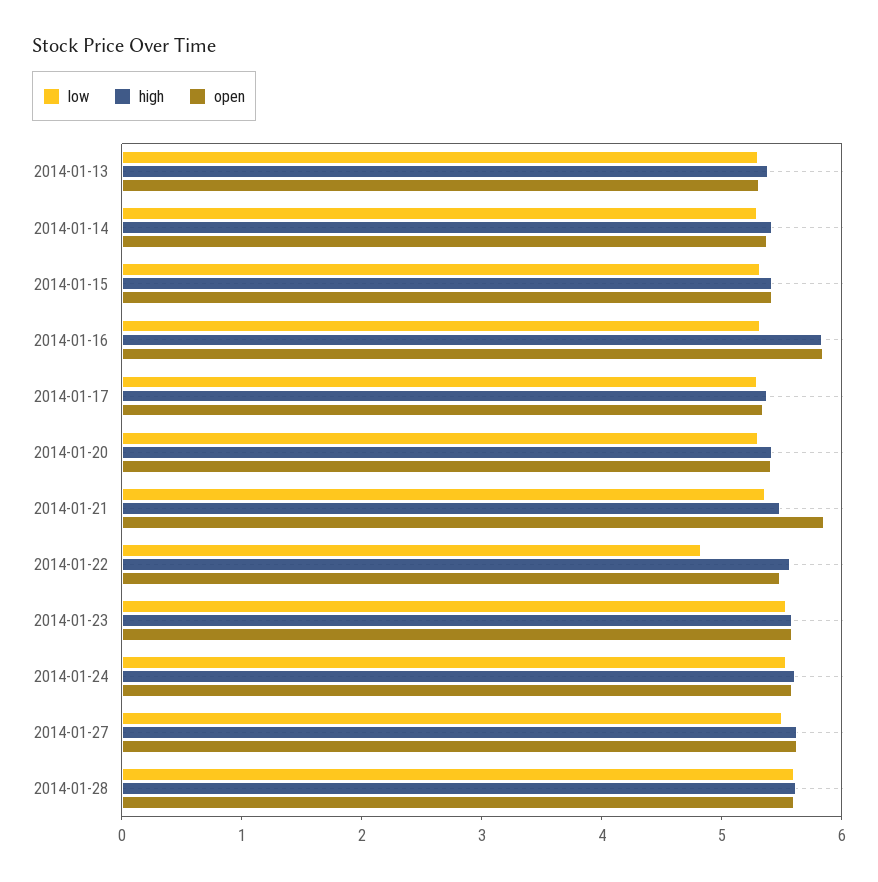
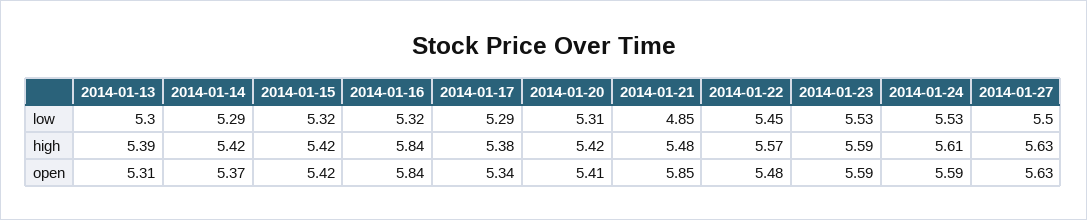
low, 2014-01-21: 5.4 -> 4.85
low, 2014-01-22: 4.8 -> 5.45
low, 2014-01-28: 5.6 -> none
high, 2014-01-28: 5.6 -> none
open, 2014-01-28: 5.6 -> none

